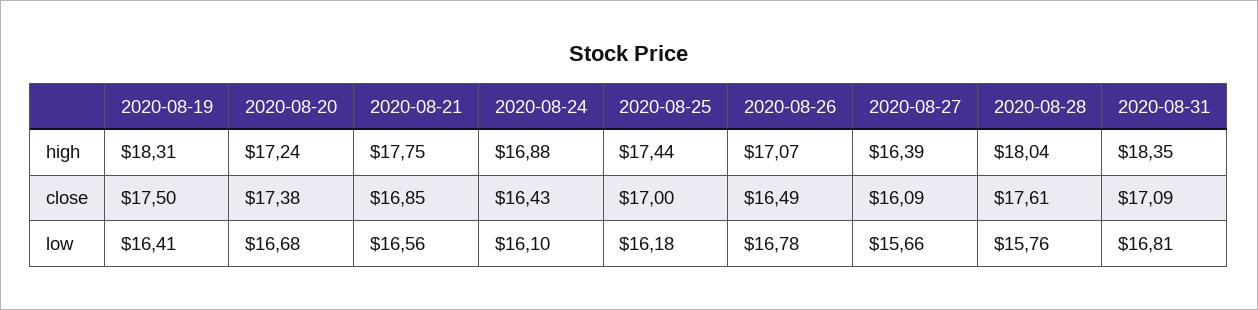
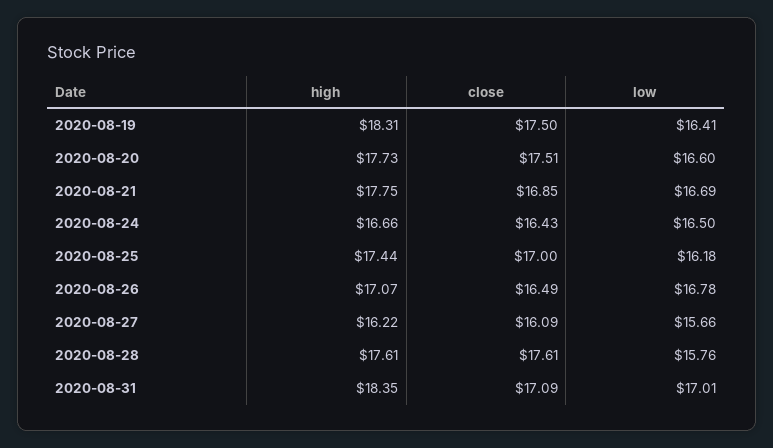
2020-08-20, high: 17.24 -> 17.73
2020-08-24, high: 16.88 -> 16.66
2020-08-27, high: 16.39 -> 16.22
2020-08-28, high: 18.04 -> 17.61
2020-08-20, close: 17.38 -> 17.51
2020-08-20, low: 16.68 -> 16.6
2020-08-21, low: 16.56 -> 16.69
2020-08-24, low: 16.1 -> 16.5
2020-08-31, low: 16.81 -> 17.01

